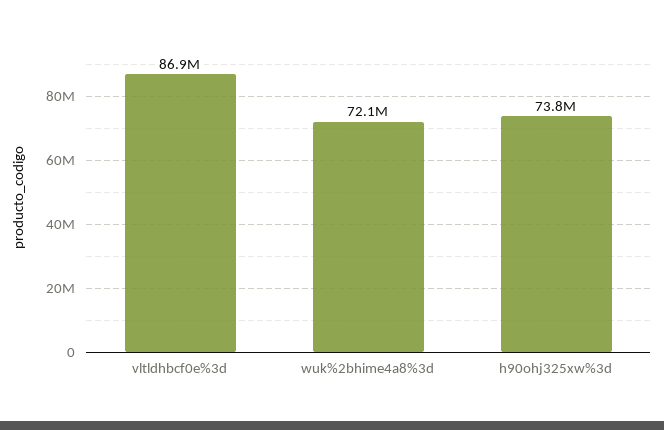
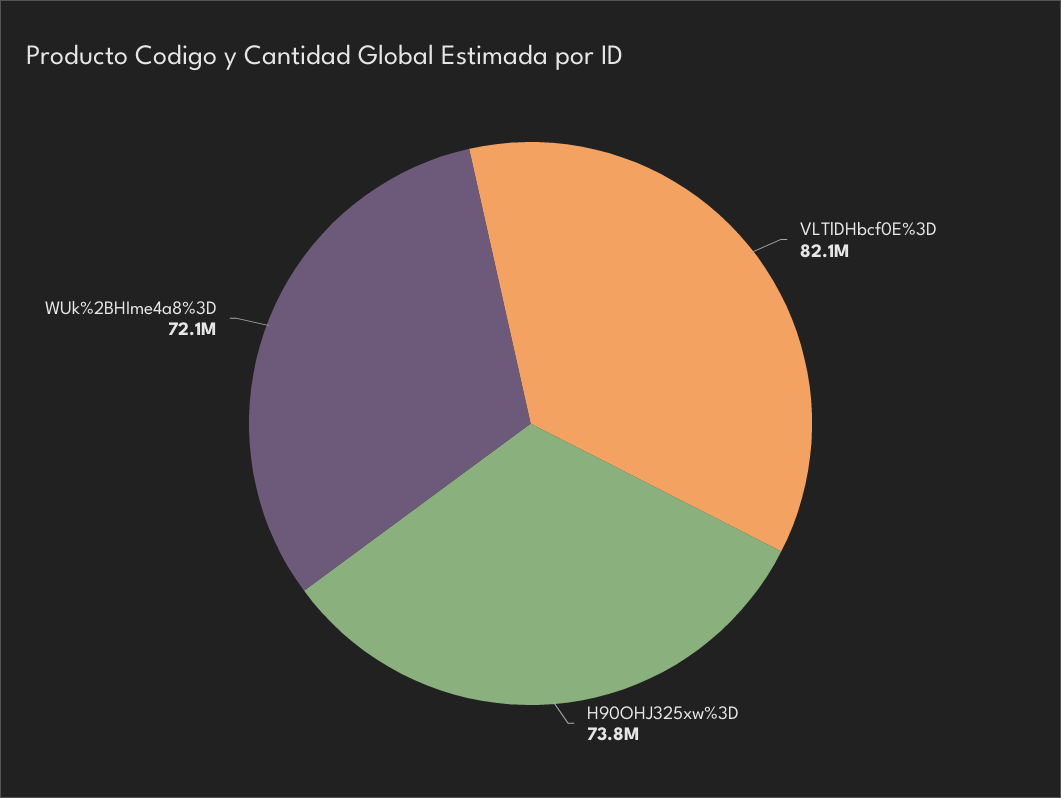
vltldhbcf0e%3d: 86900000 -> 82100000

